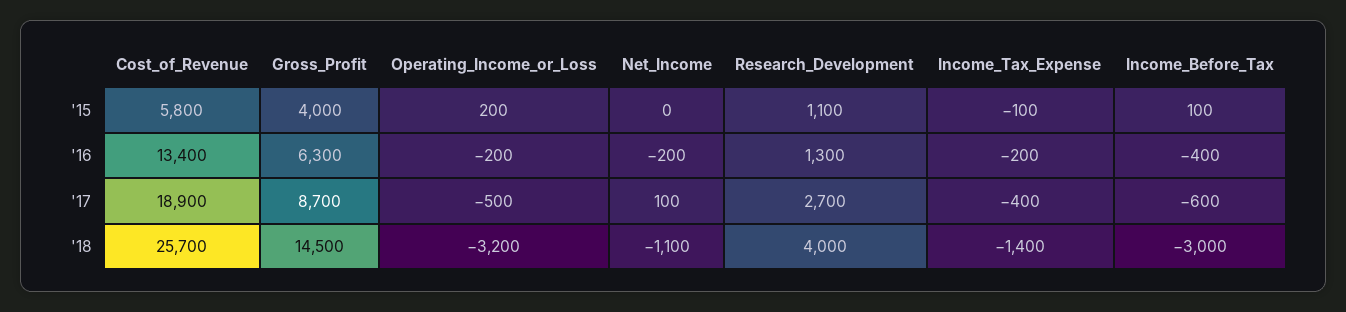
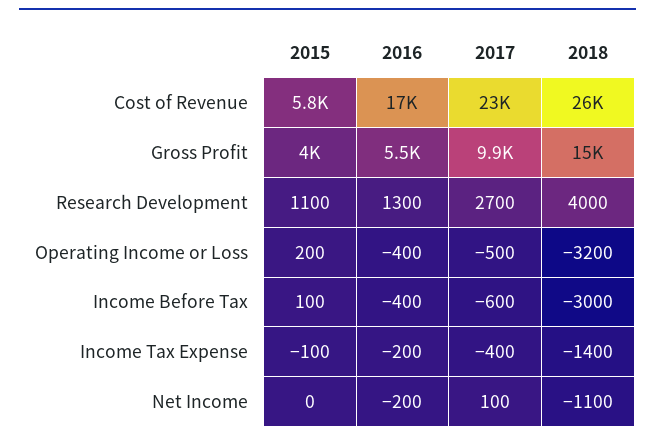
Cost_of_Revenue, '16: 13400 -> 17000
Gross_Profit, '16: 6300 -> 5500
Operating_Income_or_Loss, '16: -200 -> -400
Cost_of_Revenue, '17: 18900 -> 23000
Gross_Profit, '17: 8700 -> 9900

